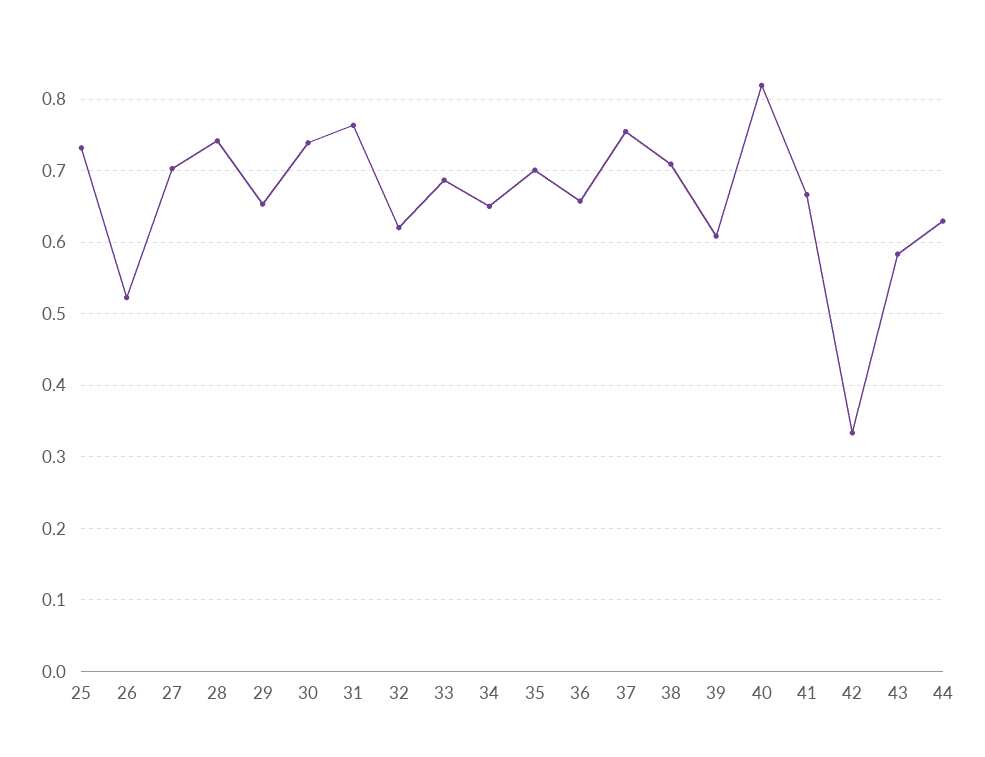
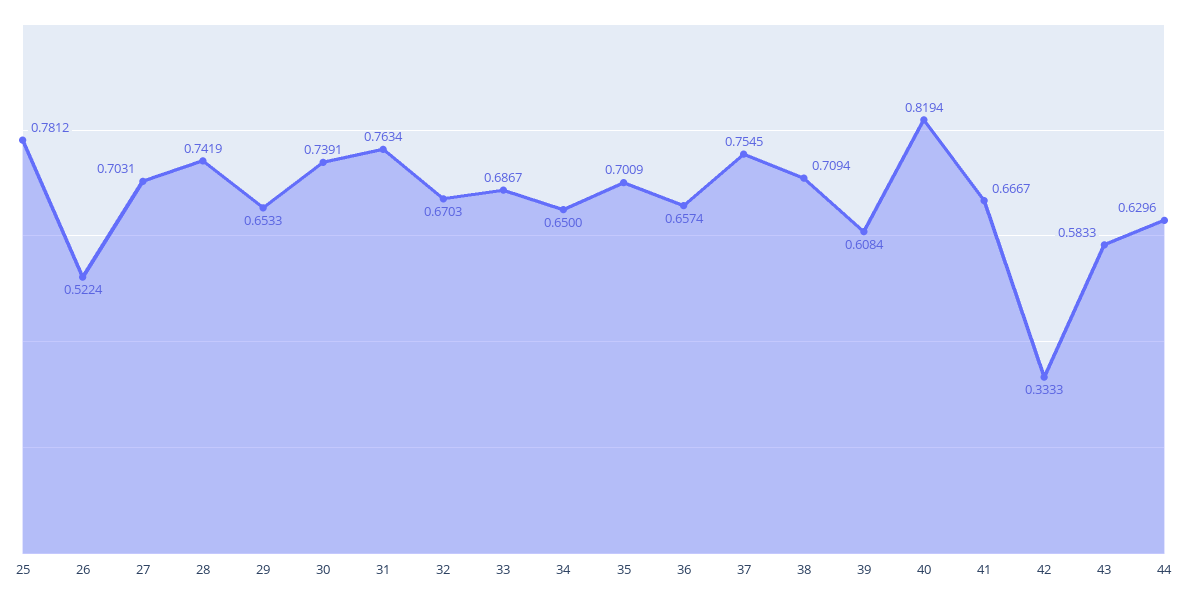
25: 0.73 -> 0.7812
32: 0.62 -> 0.6703

